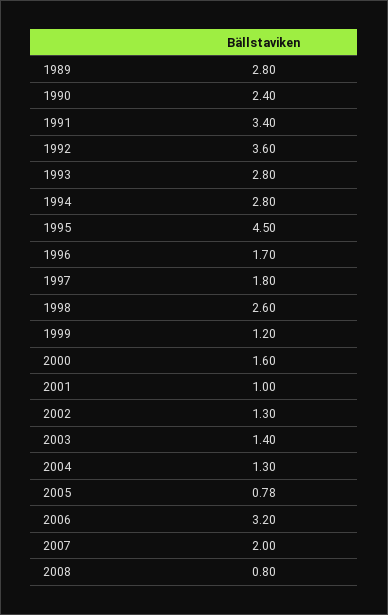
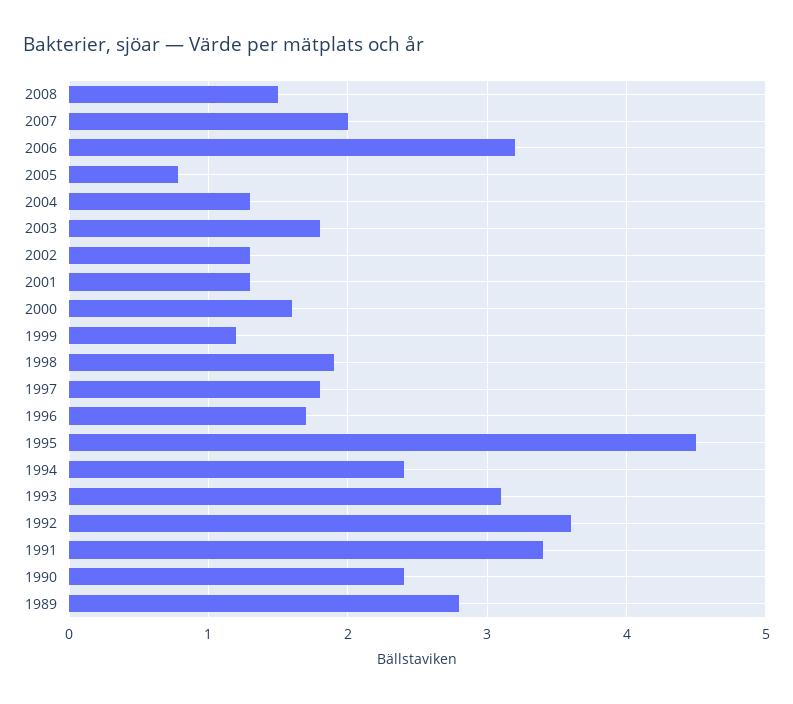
1993: 2.8 -> 3.1
1994: 2.8 -> 2.4
1998: 2.6 -> 1.9
2001: 1 -> 1.3
2003: 1.4 -> 1.8
2008: 0.8 -> 1.5

